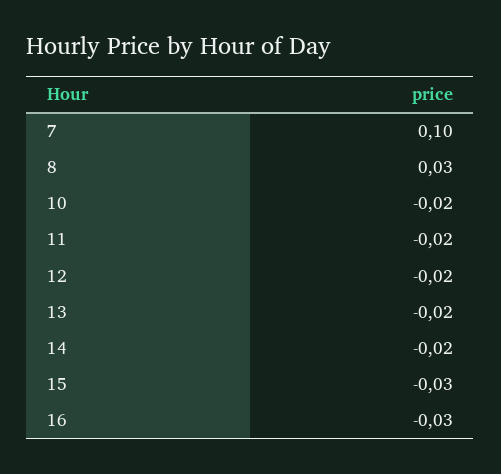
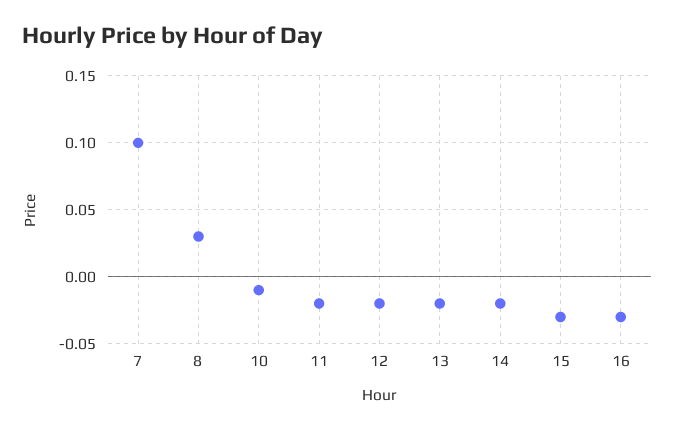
10: -0.02 -> -0.01

